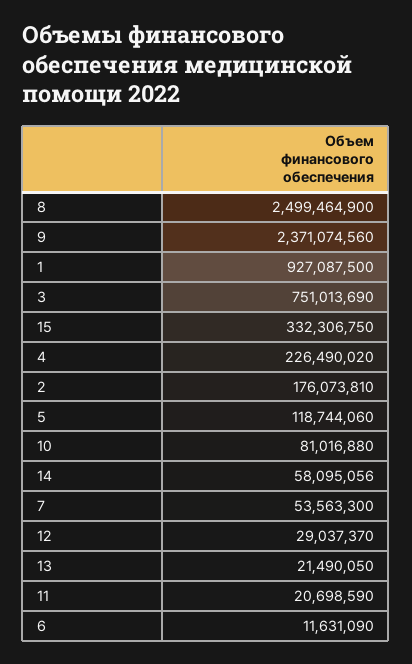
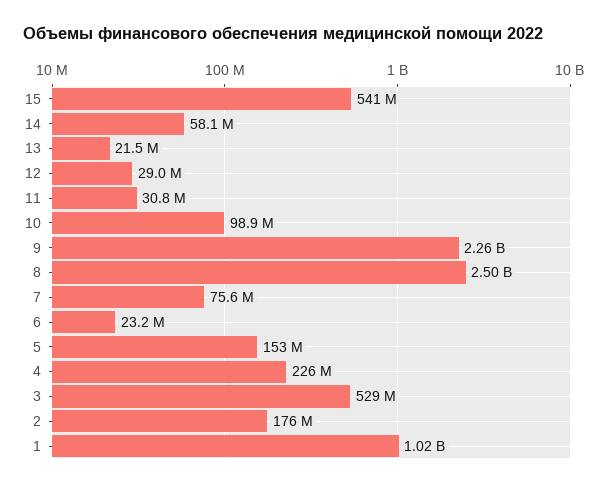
9: 2371074560 -> 2260000000
1: 927087500 -> 1020000000
3: 751013690 -> 529000000
15: 332306750 -> 541000000
5: 118744060 -> 153000000
10: 81016880 -> 98900000
7: 53563300 -> 75600000
11: 20698590 -> 30800000
6: 11631090 -> 23200000

